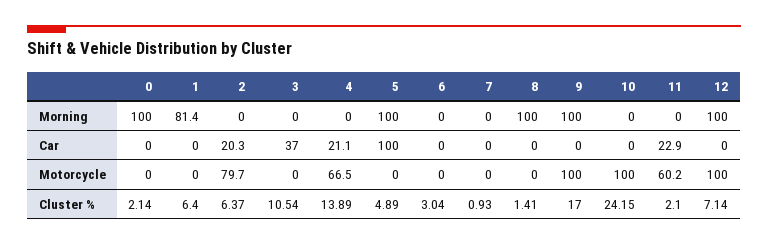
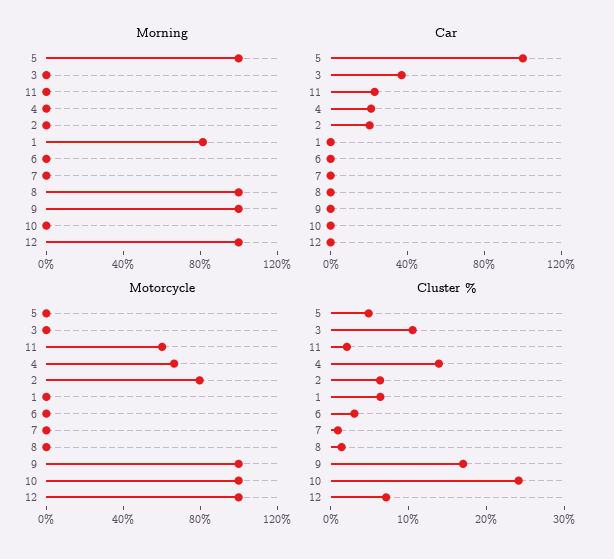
Morning, 0: 100 -> none
Car, 0: 0 -> none
Motorcycle, 0: 0 -> none
Cluster %, 0: 2.14 -> none

